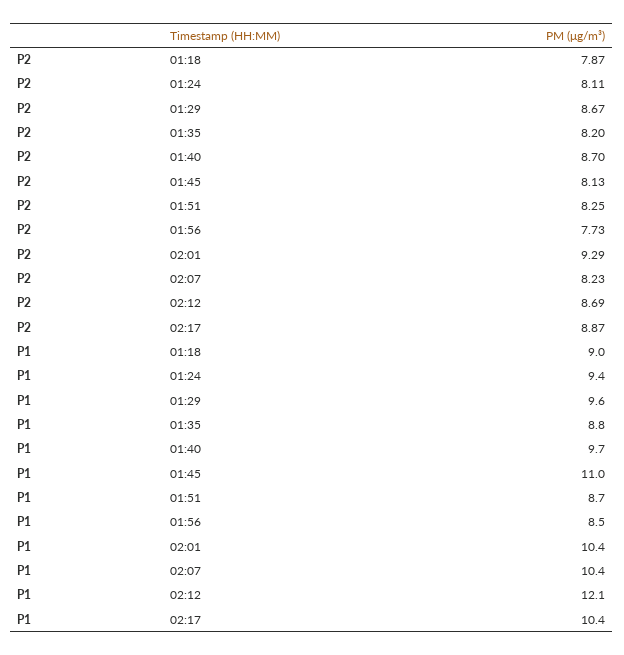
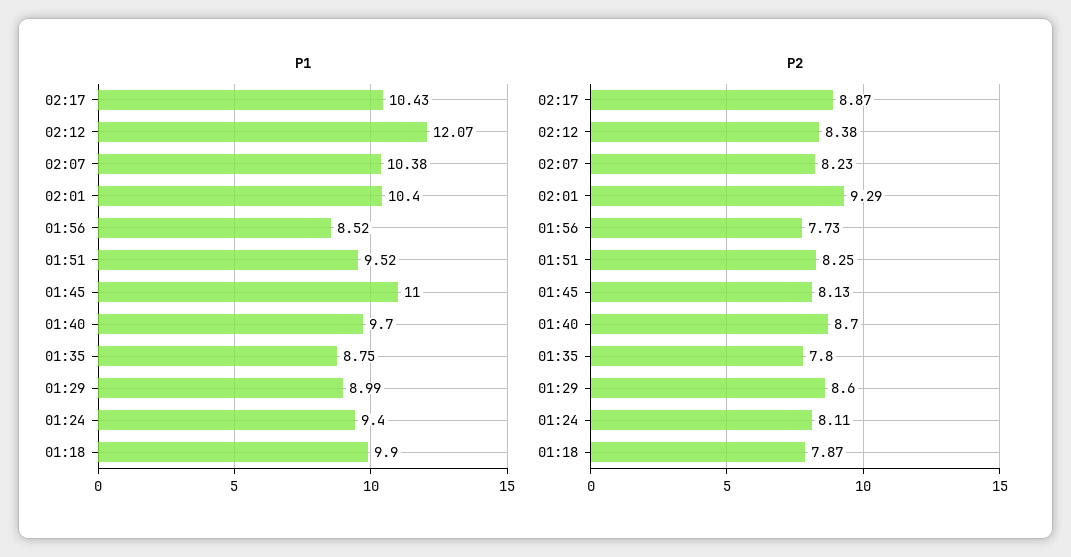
P2, 01:29: 8.67 -> 8.6
P2, 01:35: 8.2 -> 7.8
P2, 02:12: 8.69 -> 8.38
P1, 01:18: 9 -> 9.9
P1, 01:29: 9.6 -> 8.99
P1, 01:51: 8.7 -> 9.52

